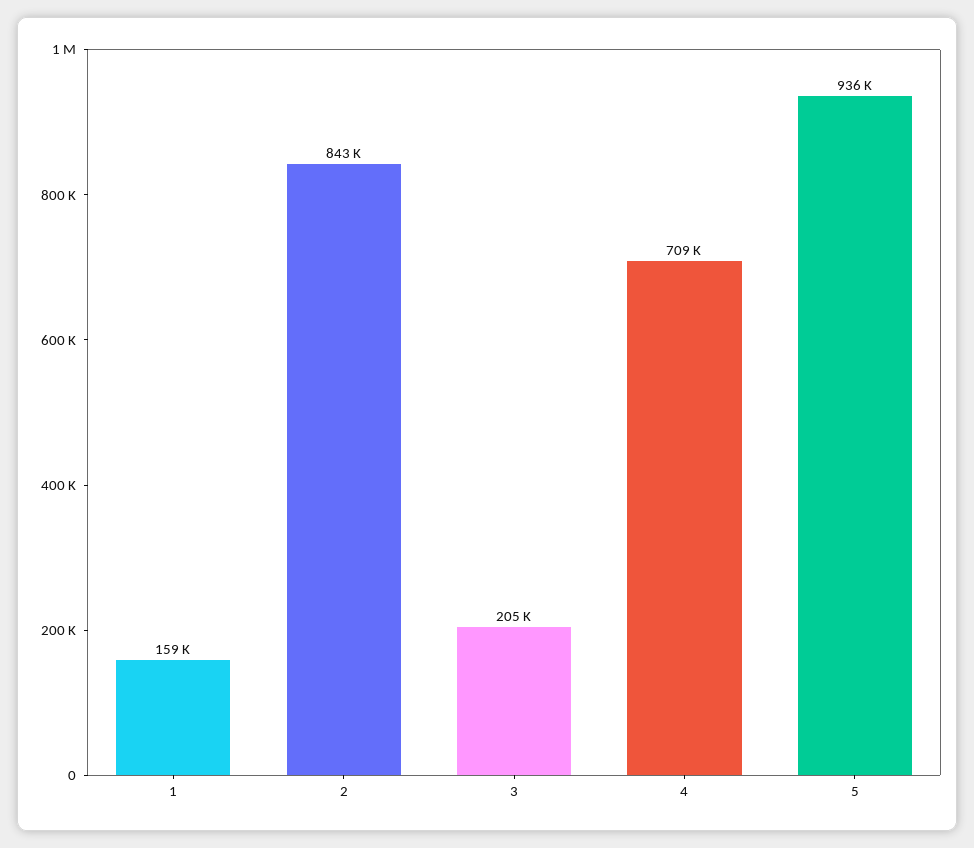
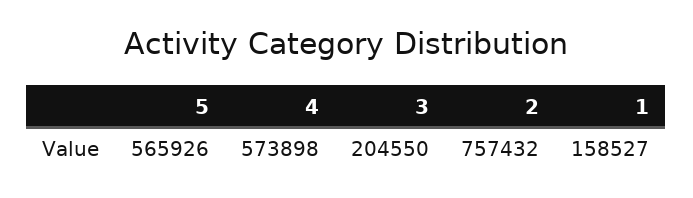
2: 843000 -> 757432
4: 709000 -> 573898
5: 936000 -> 565926

